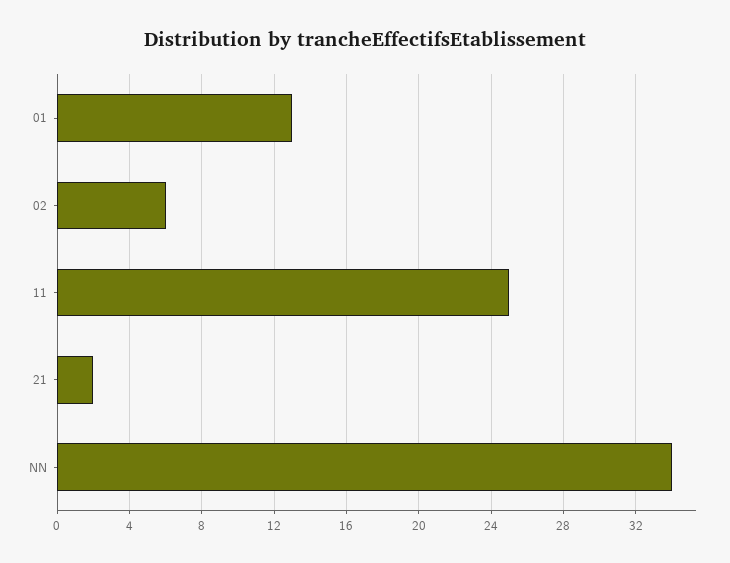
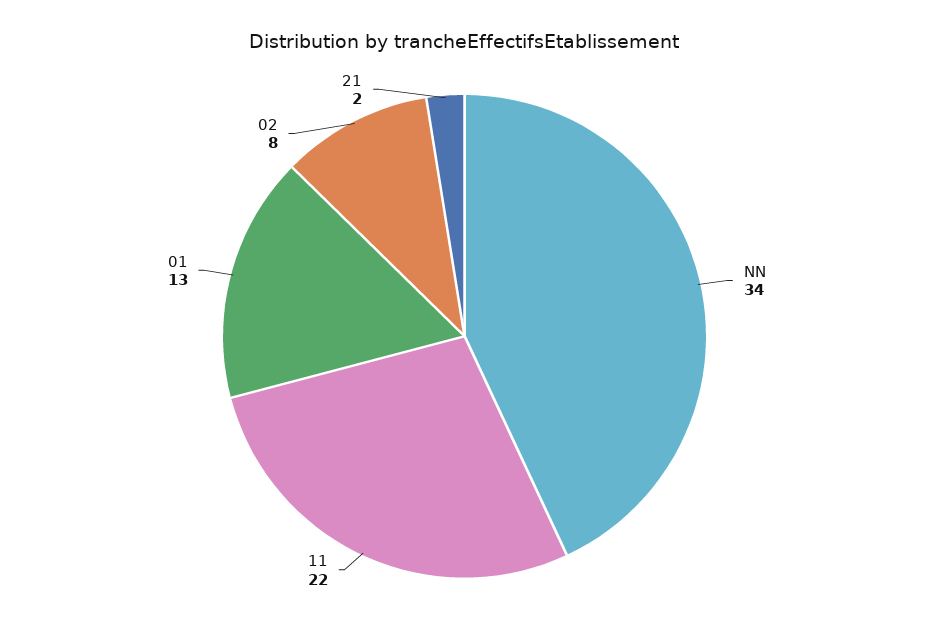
02: 6 -> 8
11: 25 -> 22

